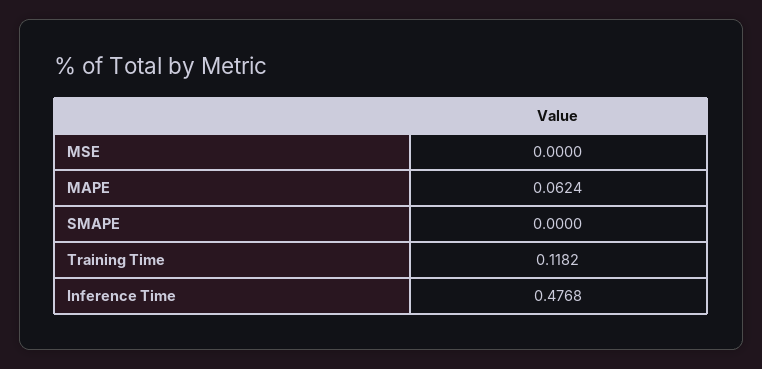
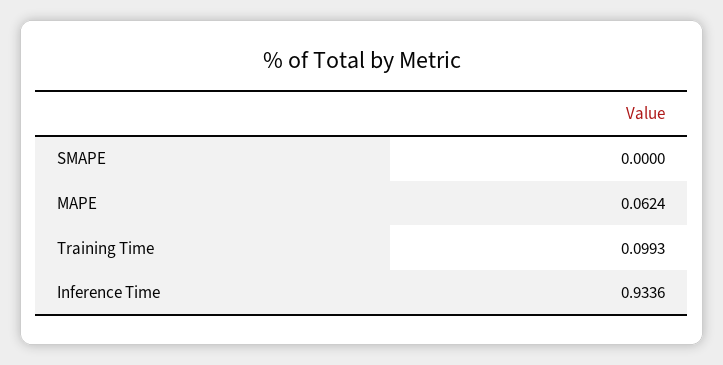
MSE: 0 -> none
Training Time: 0.1182 -> 0.0993
Inference Time: 0.4768 -> 0.9336

